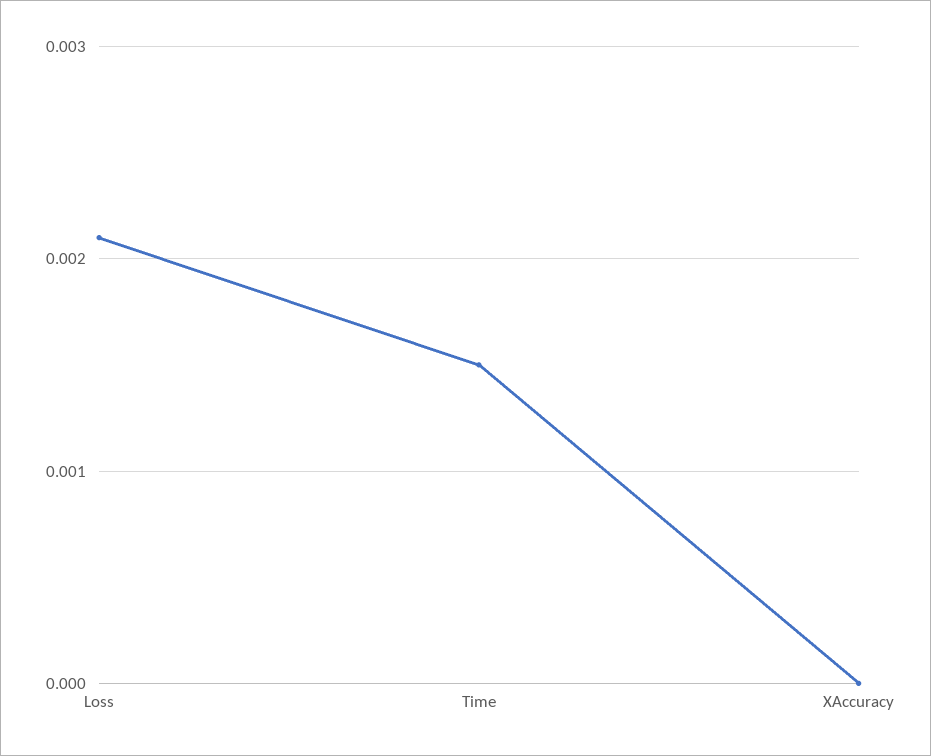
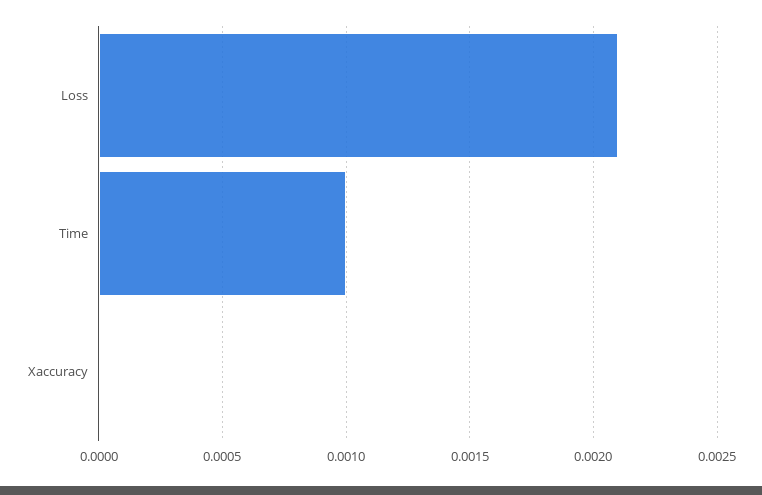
Time: 0.0015 -> 0.001

